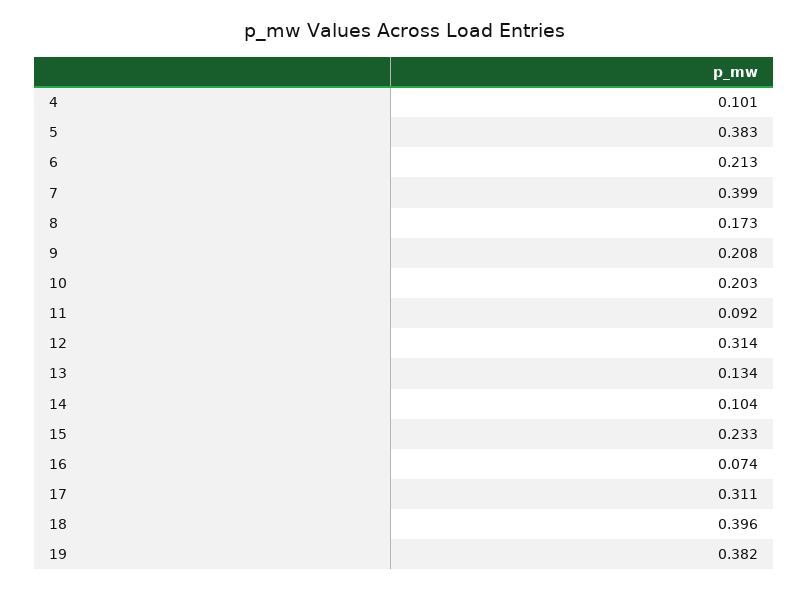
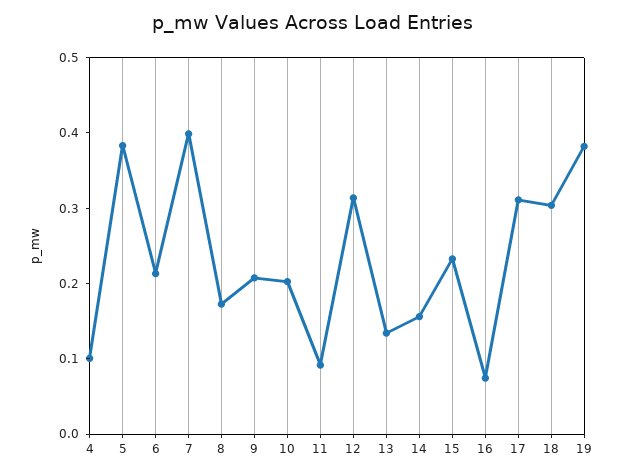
14: 0.104 -> 0.16
18: 0.396 -> 0.3

